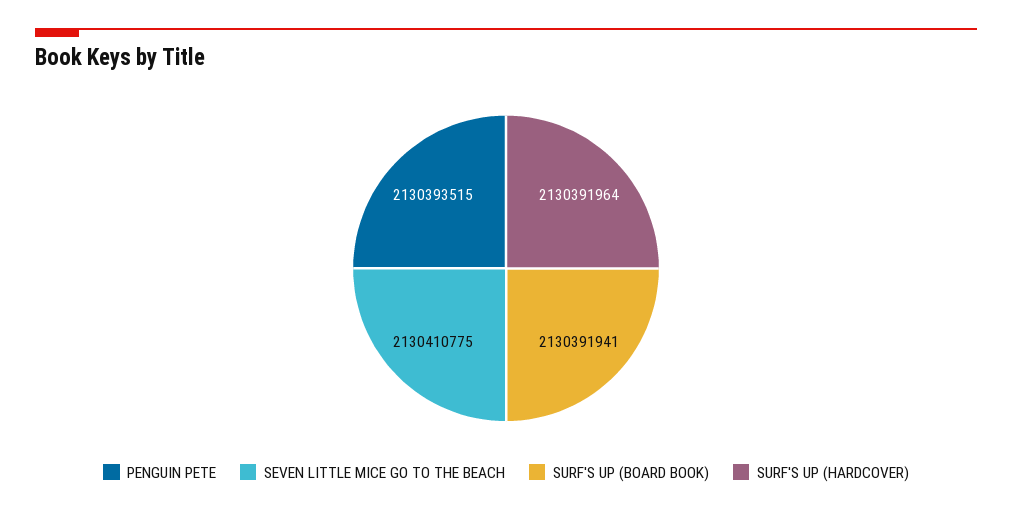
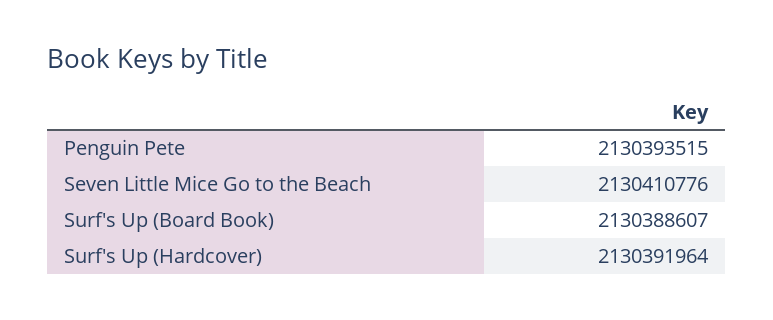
SEVEN LITTLE MICE GO TO THE BEACH: 2130410775 -> 2130410776
SURF'S UP (BOARD BOOK): 2130391941 -> 2130388607

